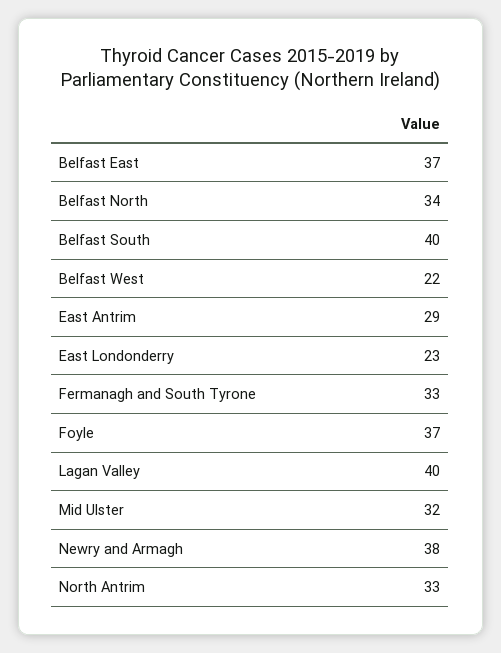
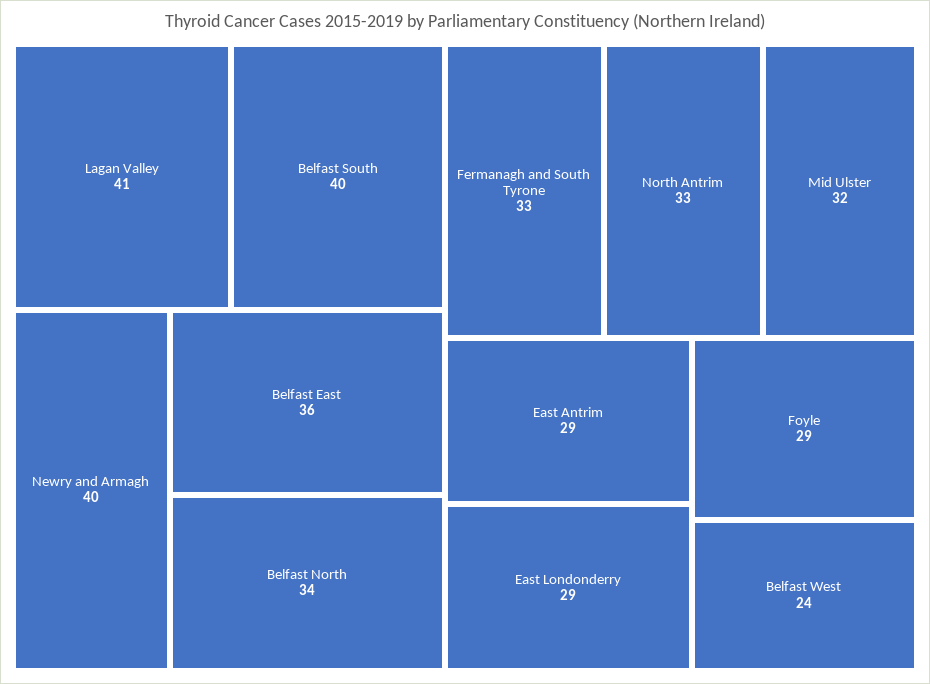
Belfast East: 37 -> 36
Belfast West: 22 -> 24
East Londonderry: 23 -> 29
Foyle: 37 -> 29
Lagan Valley: 40 -> 41
Newry and Armagh: 38 -> 40

